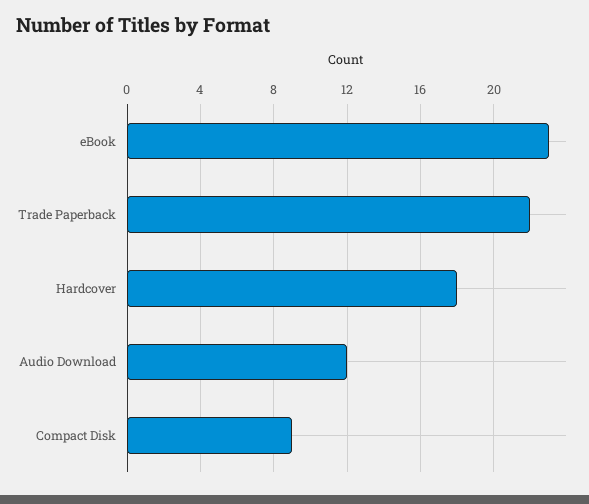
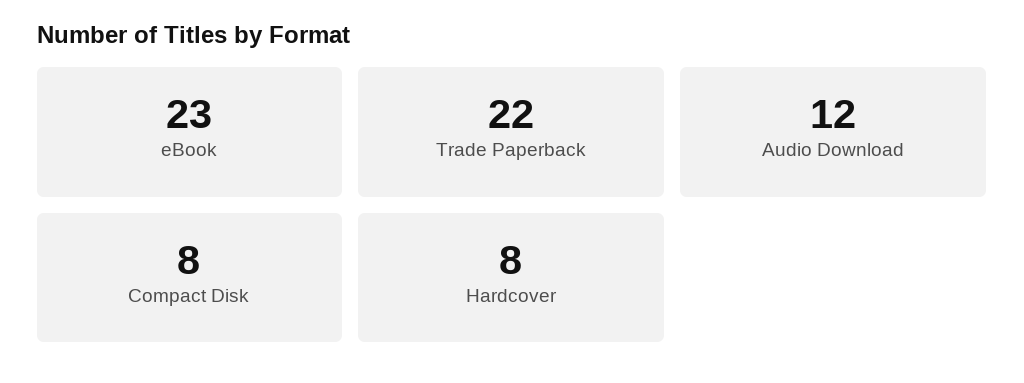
Hardcover: 18 -> 8
Compact Disk: 9 -> 8

